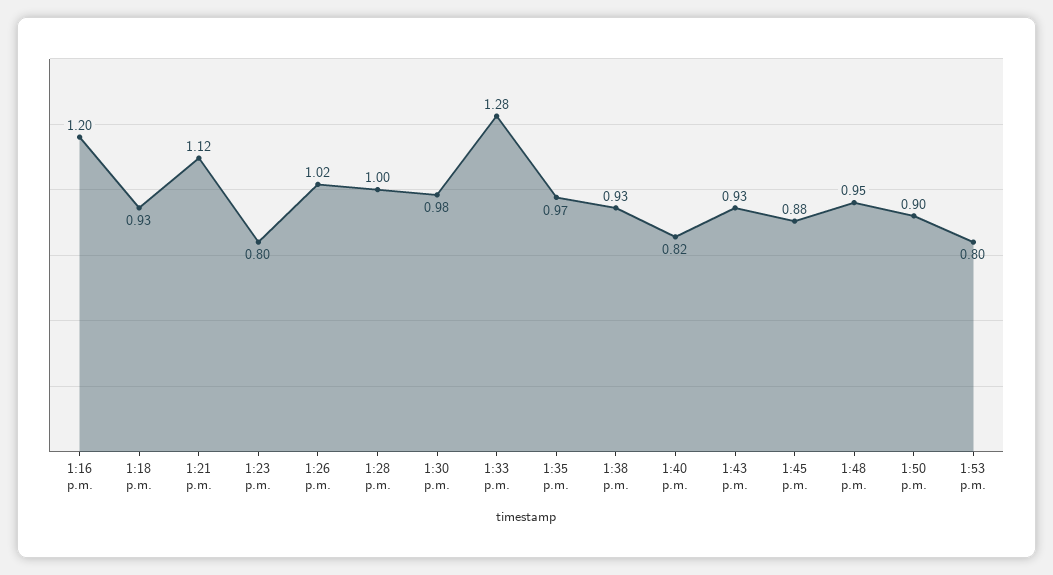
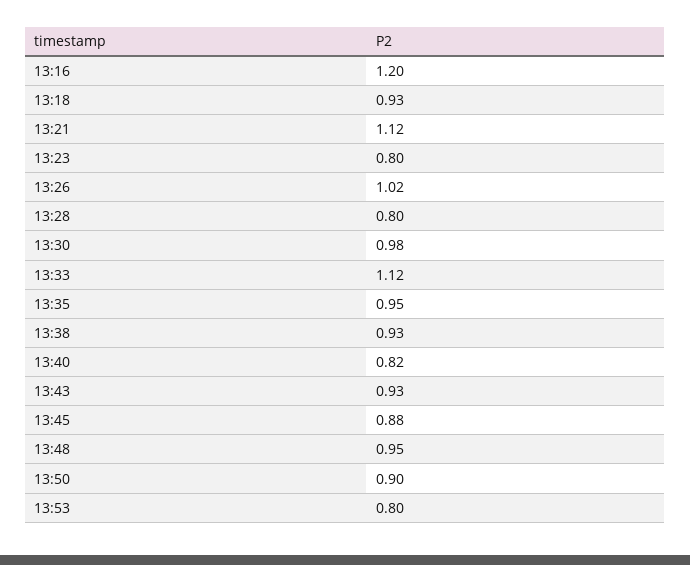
1:28 p.m.: 1 -> 0.8
1:33 p.m.: 1.28 -> 1.12
1:35 p.m.: 0.97 -> 0.95

